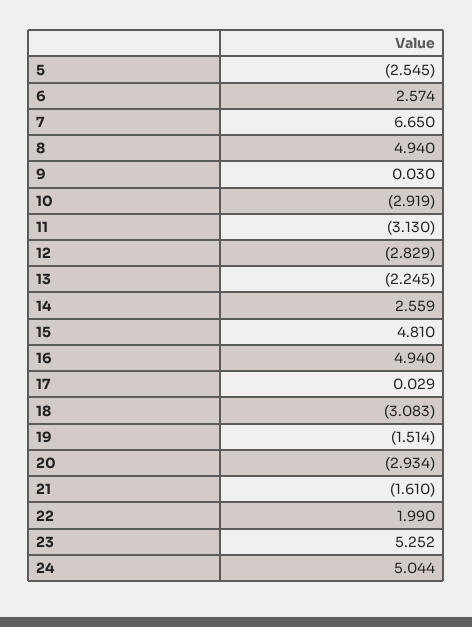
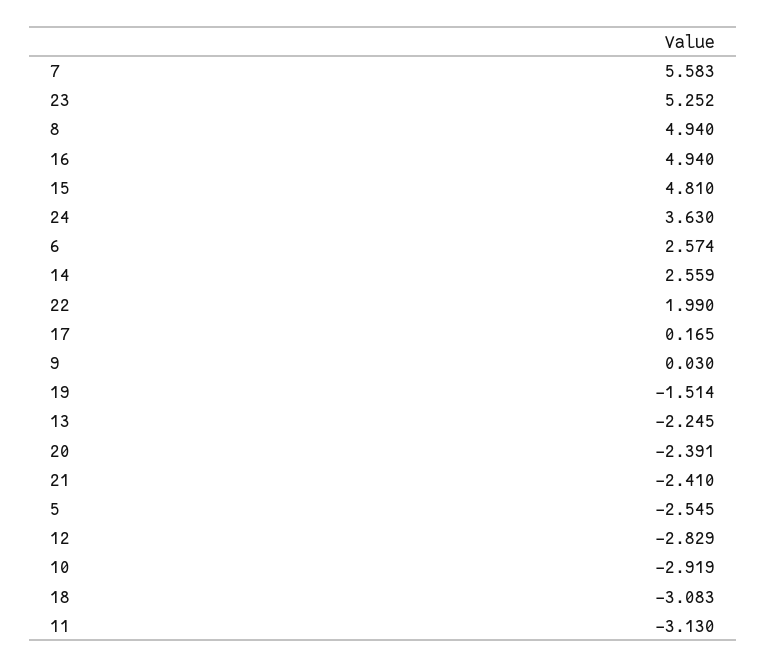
7: 6.65 -> 5.583
17: 0.029 -> 0.165
20: -2.934 -> -2.391
21: -1.61 -> -2.41
24: 5.044 -> 3.63

